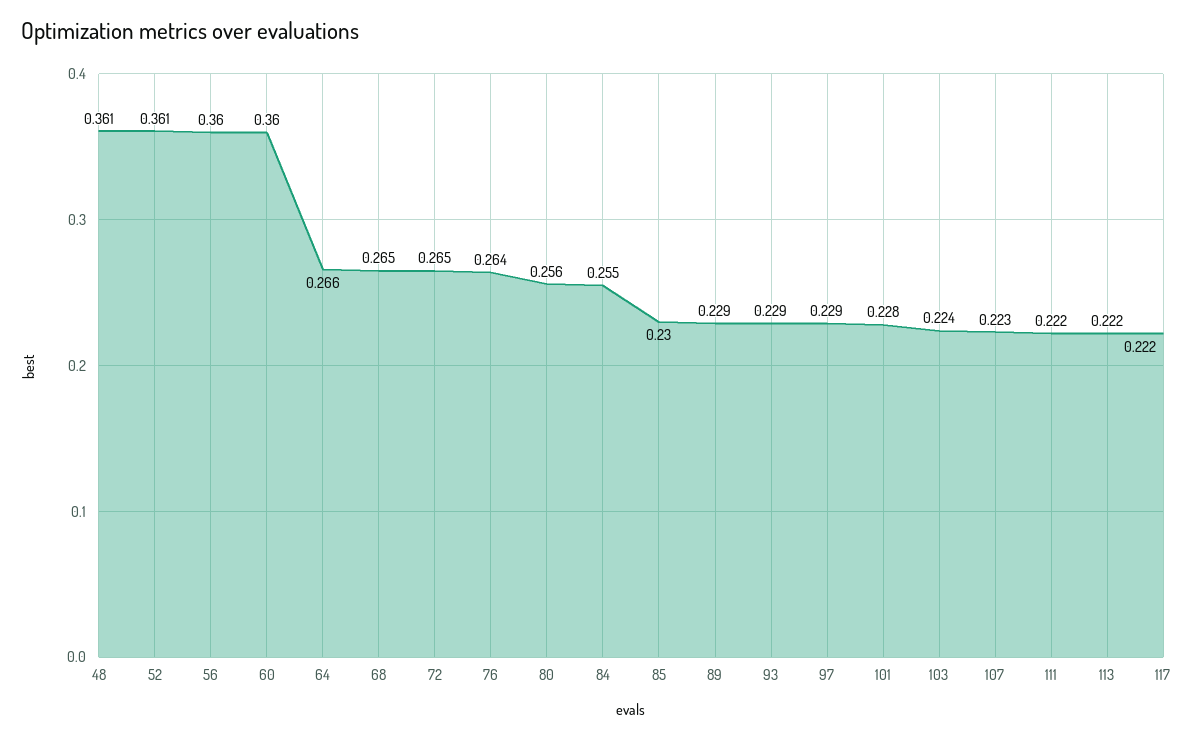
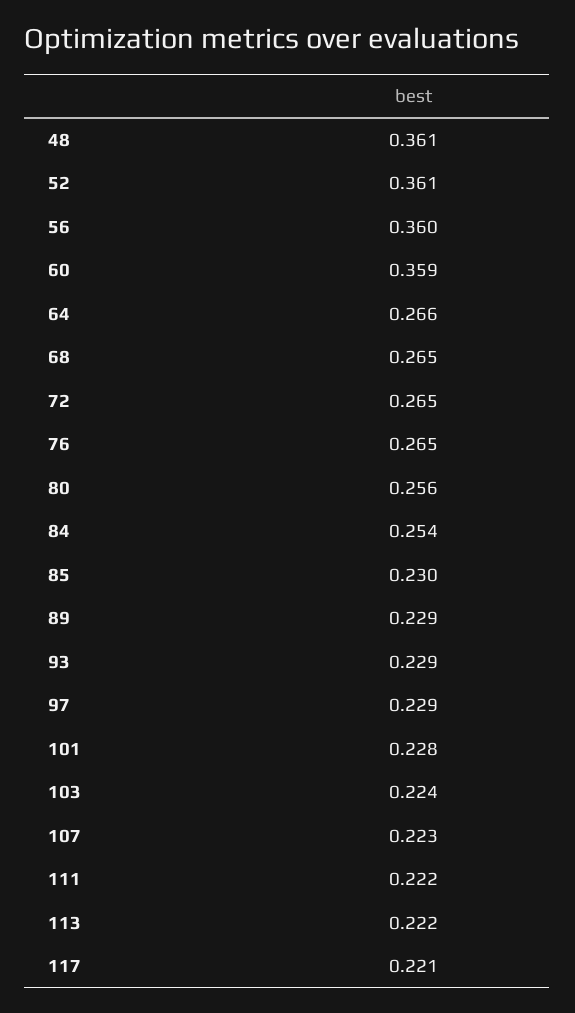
60: 0.36 -> 0.359
76: 0.264 -> 0.265
84: 0.255 -> 0.254
117: 0.222 -> 0.221

